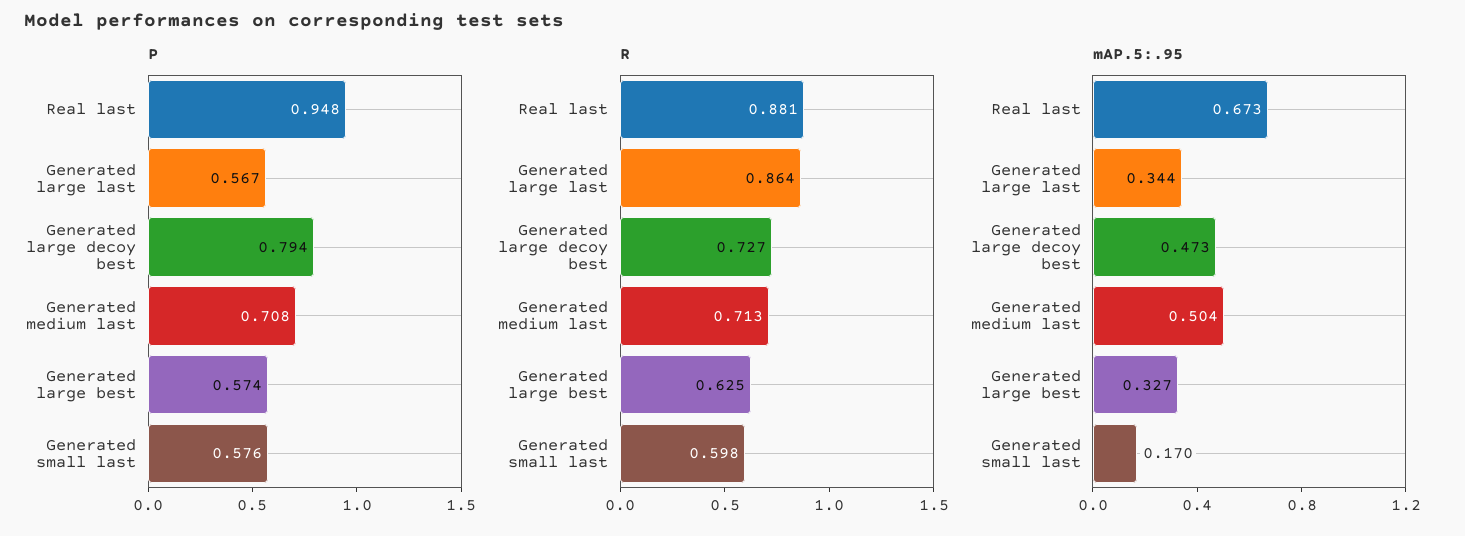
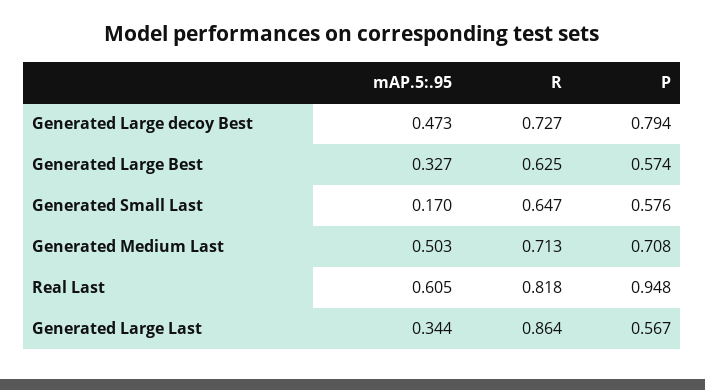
R, Real last: 0.881 -> 0.818
R, Generated small last: 0.598 -> 0.647
mAP.5:.95, Real last: 0.673 -> 0.605
mAP.5:.95, Generated medium last: 0.504 -> 0.503

